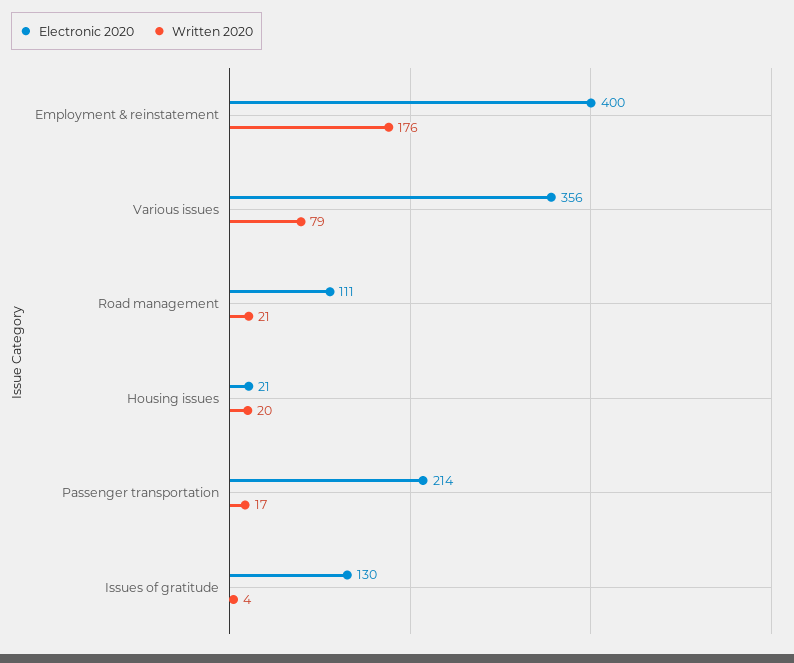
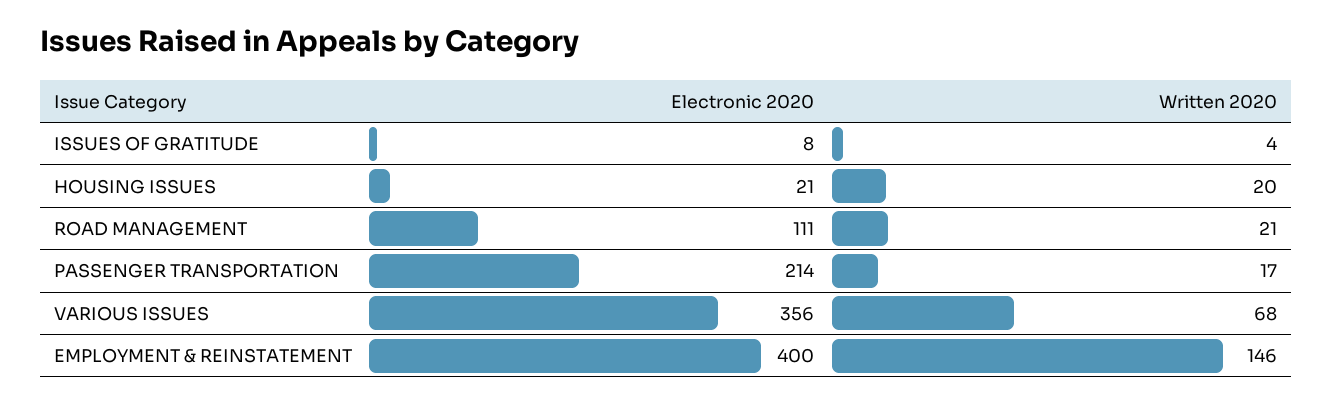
Written 2020, Employment & reinstatement: 176 -> 146
Written 2020, Various issues: 79 -> 68
Electronic 2020, Issues of gratitude: 130 -> 8

